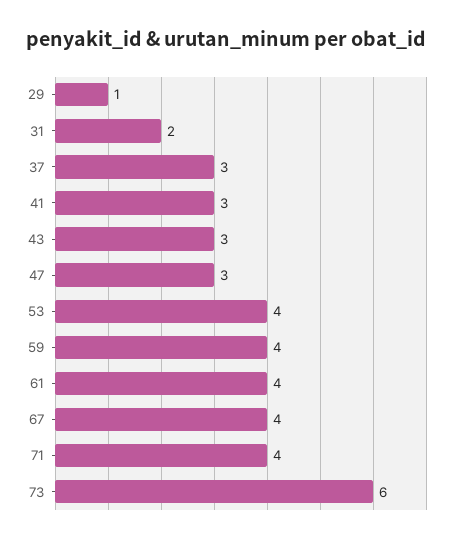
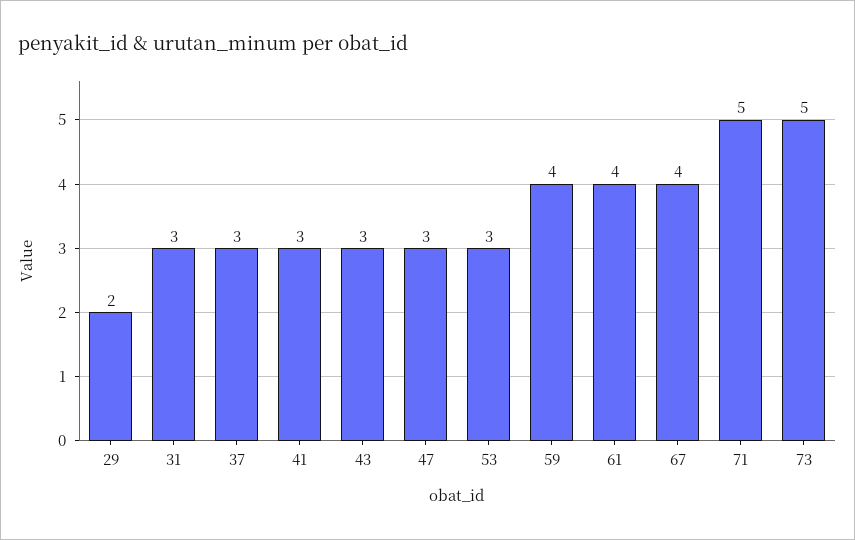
29: 1 -> 2
31: 2 -> 3
53: 4 -> 3
71: 4 -> 5
73: 6 -> 5

